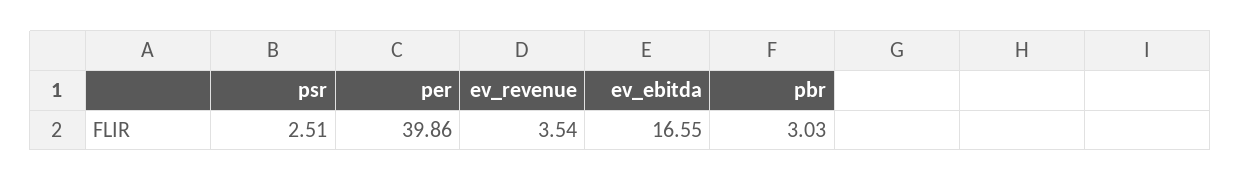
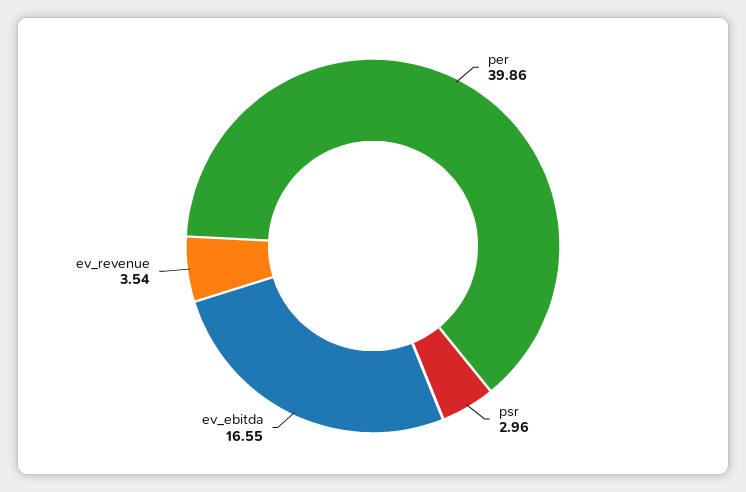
psr: 2.51 -> 2.96
pbr: 3.03 -> none

